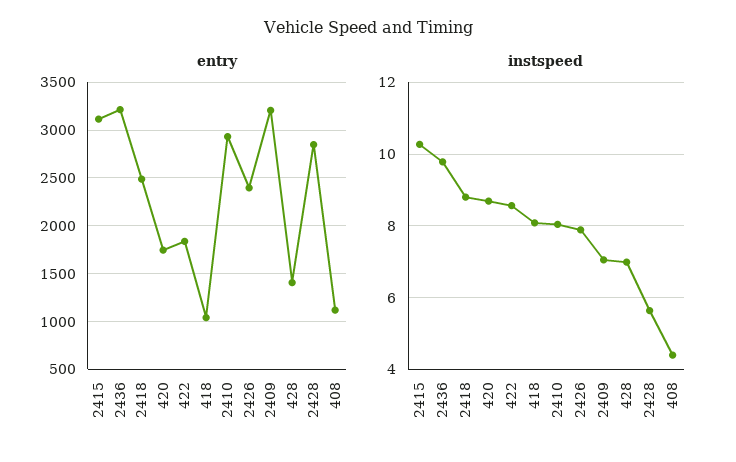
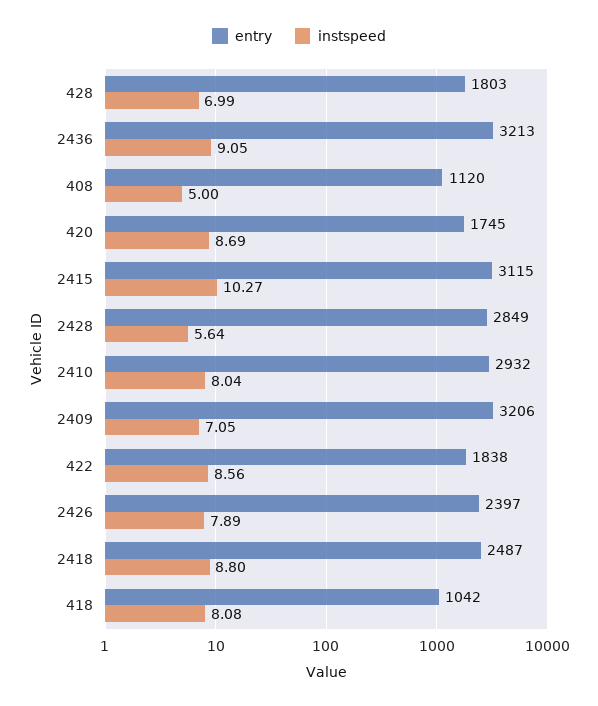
entry, 428: 1400 -> 1803
instspeed, 2436: 9.8 -> 9.05
instspeed, 408: 4.4 -> 5

